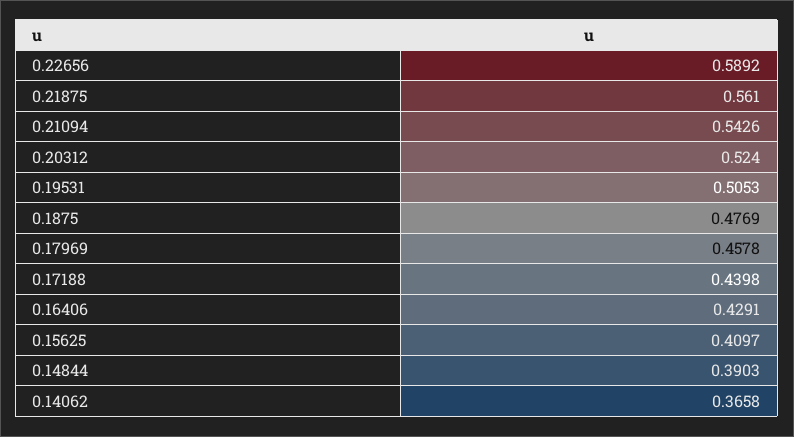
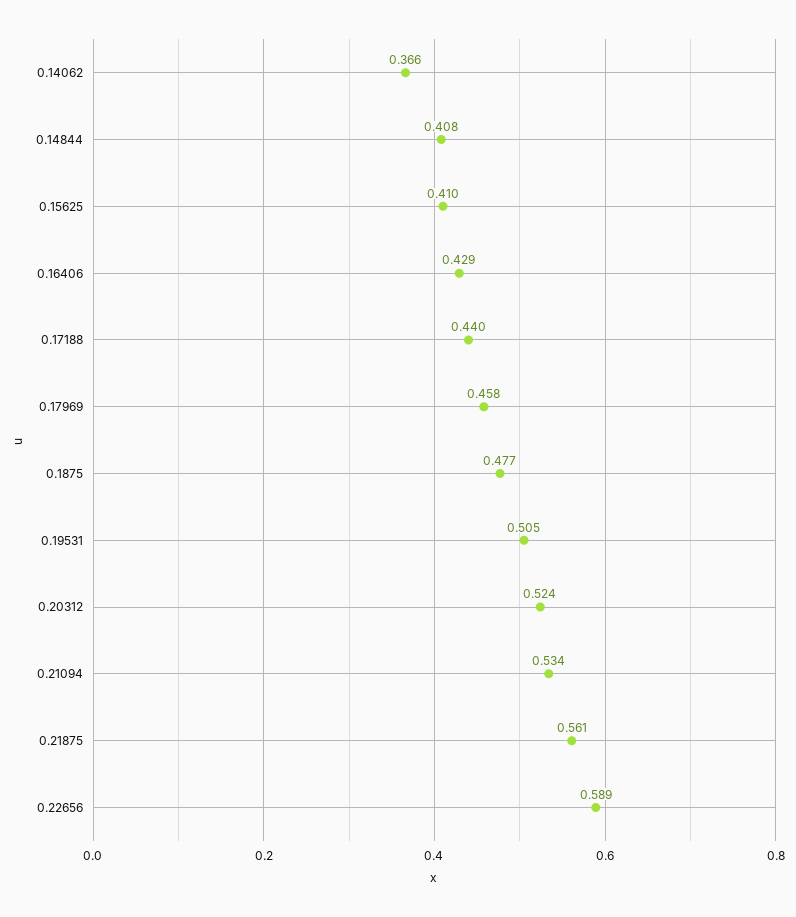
0.21094: 0.5426 -> 0.534
0.14844: 0.3903 -> 0.408

